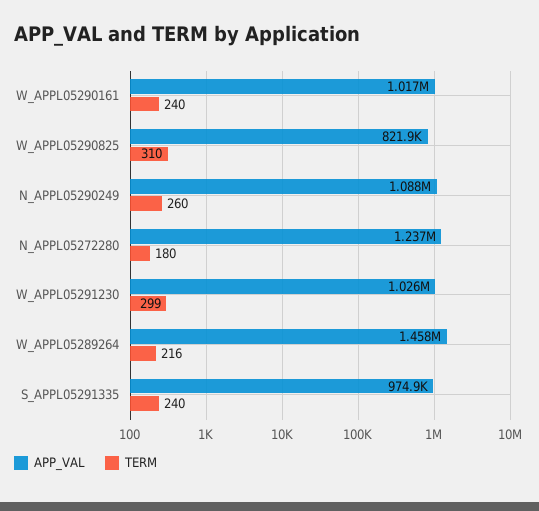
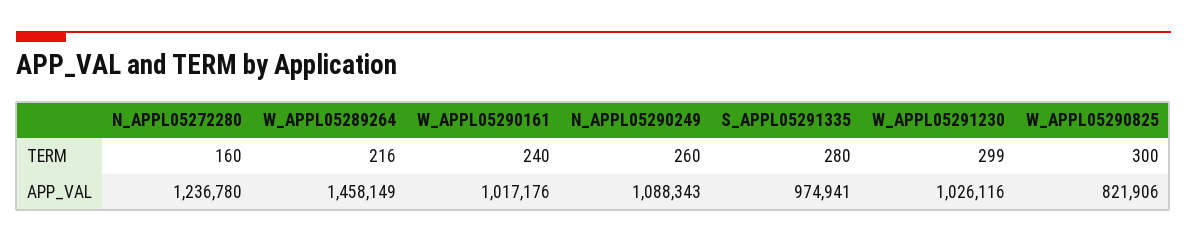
TERM, W_APPL05290825: 310 -> 300
TERM, N_APPL05272280: 180 -> 160
TERM, S_APPL05291335: 240 -> 280

